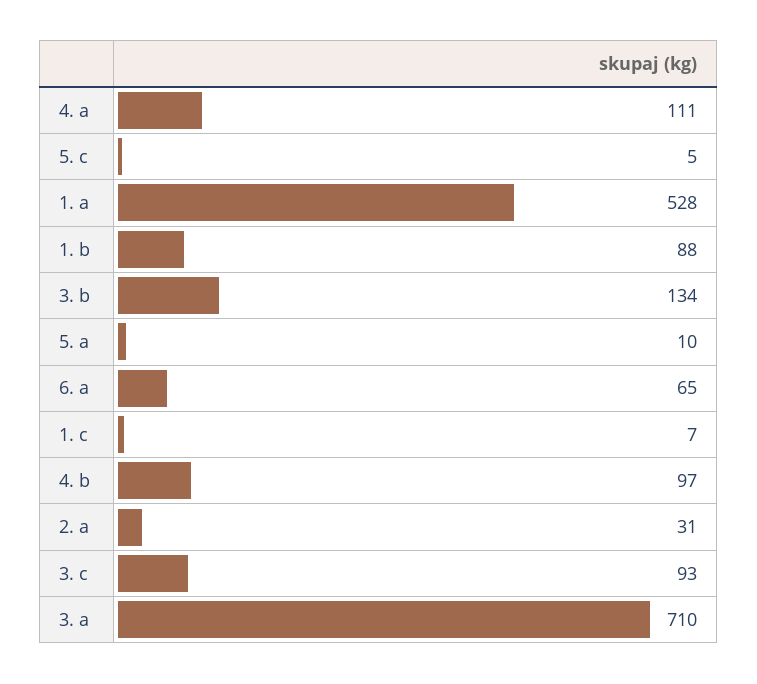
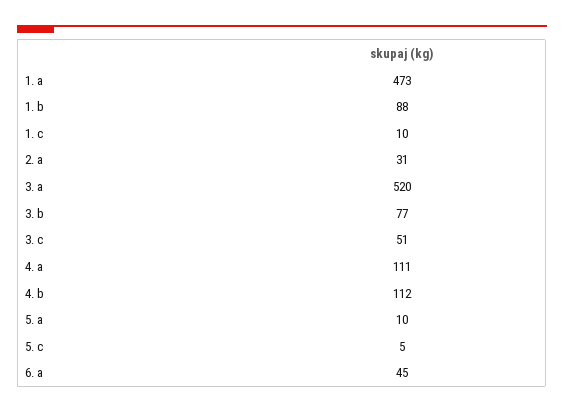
1. a: 528 -> 473
3. b: 134 -> 77
6. a: 65 -> 45
1. c: 7 -> 10
4. b: 97 -> 112
3. c: 93 -> 51
3. a: 710 -> 520

